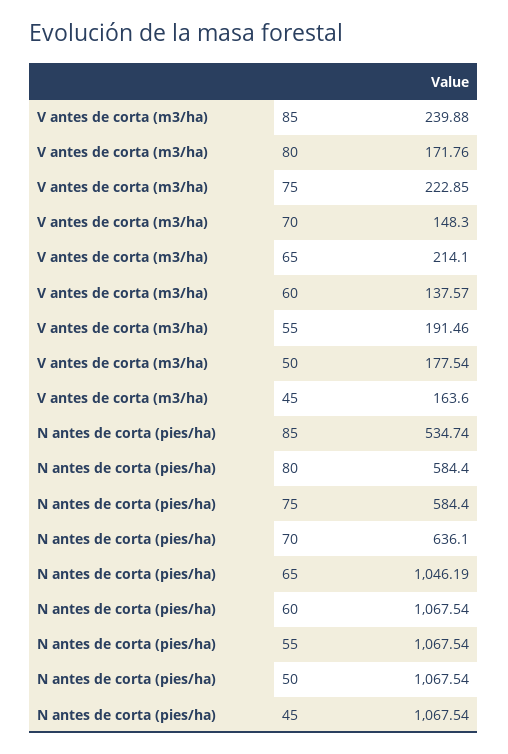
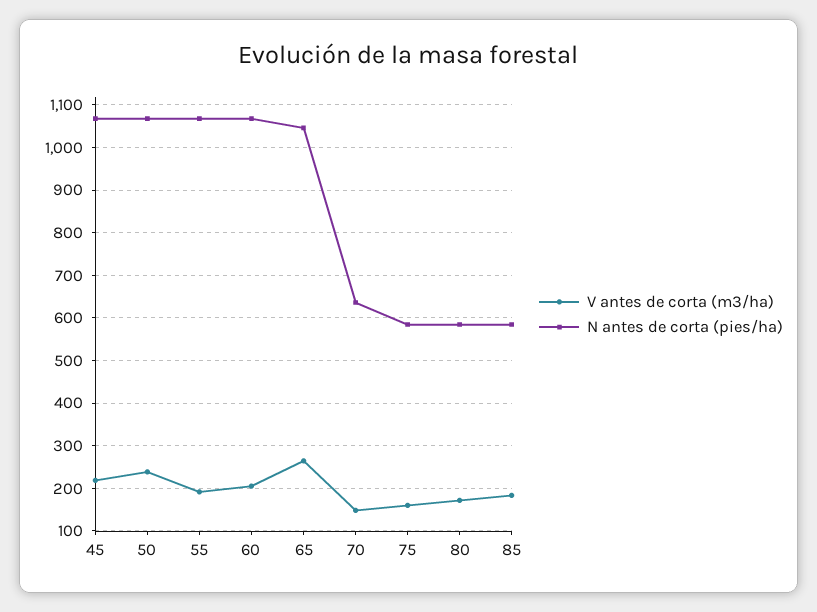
V antes de corta (m3/ha), 85: 239.88 -> 180
V antes de corta (m3/ha), 75: 222.85 -> 160
V antes de corta (m3/ha), 65: 214.1 -> 260
V antes de corta (m3/ha), 60: 137.57 -> 200
V antes de corta (m3/ha), 50: 177.54 -> 240
V antes de corta (m3/ha), 45: 163.6 -> 220
N antes de corta (pies/ha), 85: 534.74 -> 580

